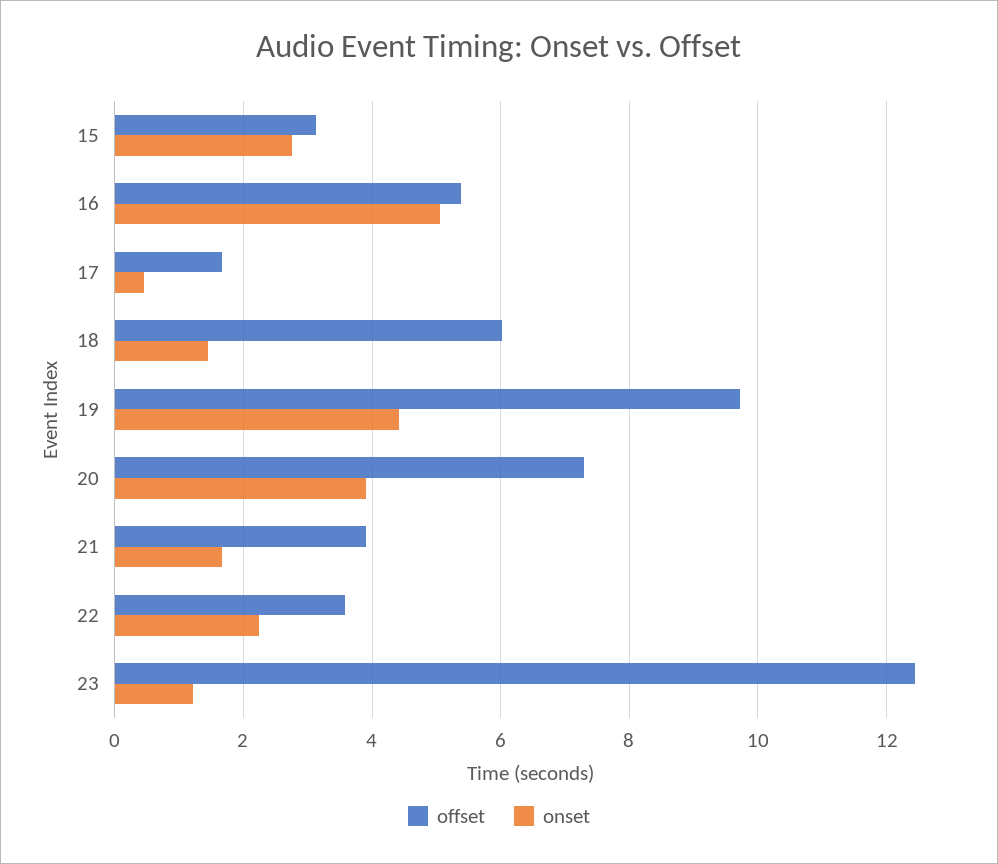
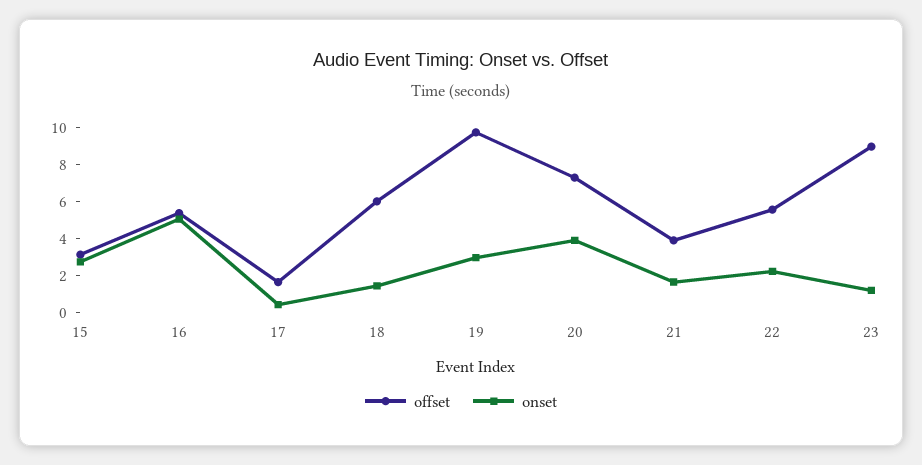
onset, 19: 4.4 -> 3
offset, 22: 3.6 -> 5.5
offset, 23: 12.4 -> 9

